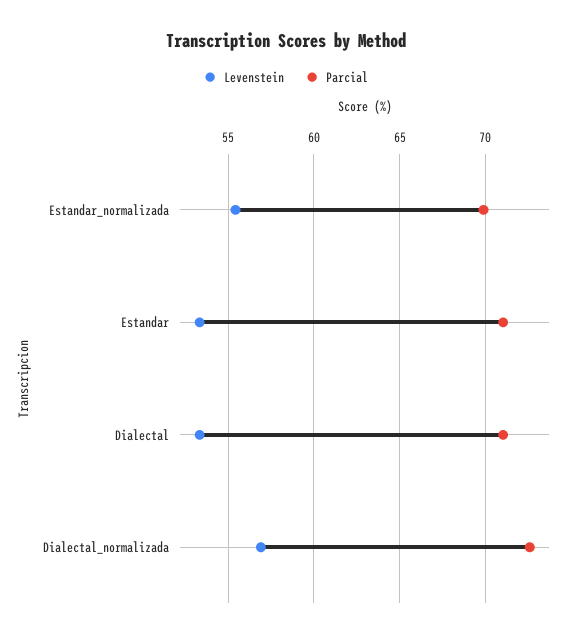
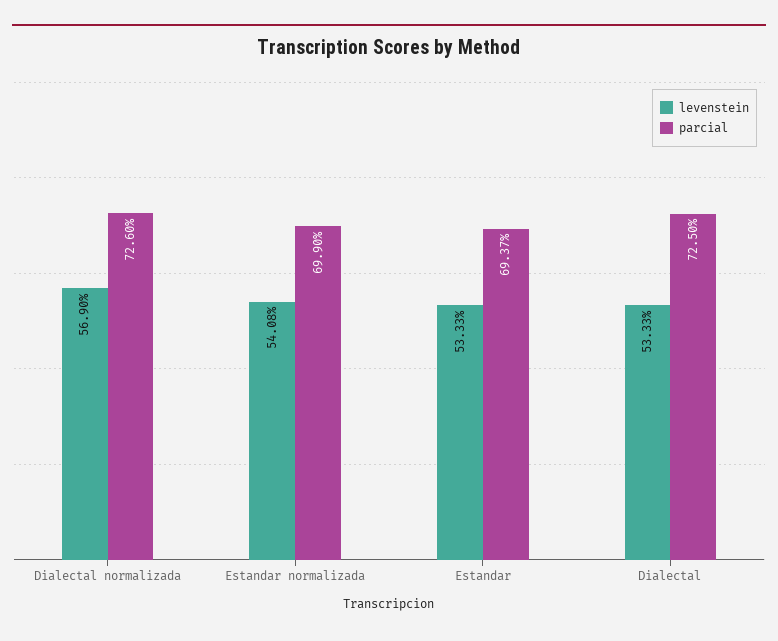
Levenstein, Estandar_normalizada: 55.5 -> 54.08
Parcial, Estandar: 71 -> 69.37
Parcial, Dialectal: 71 -> 72.5

